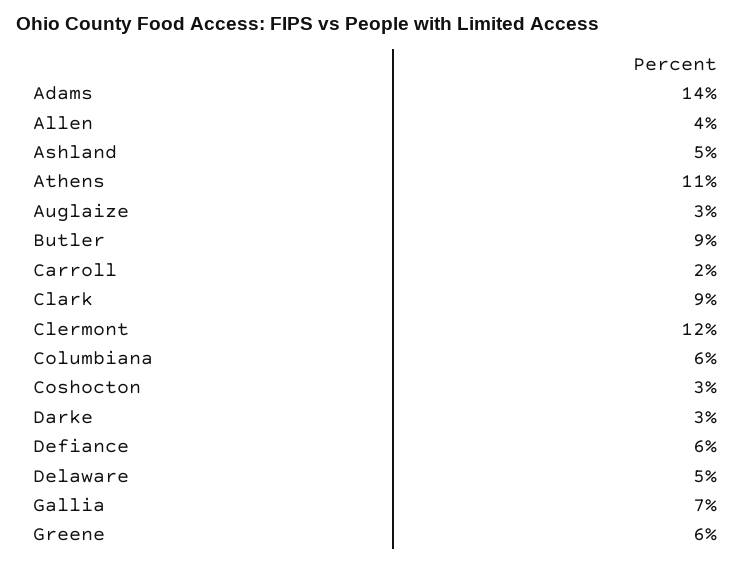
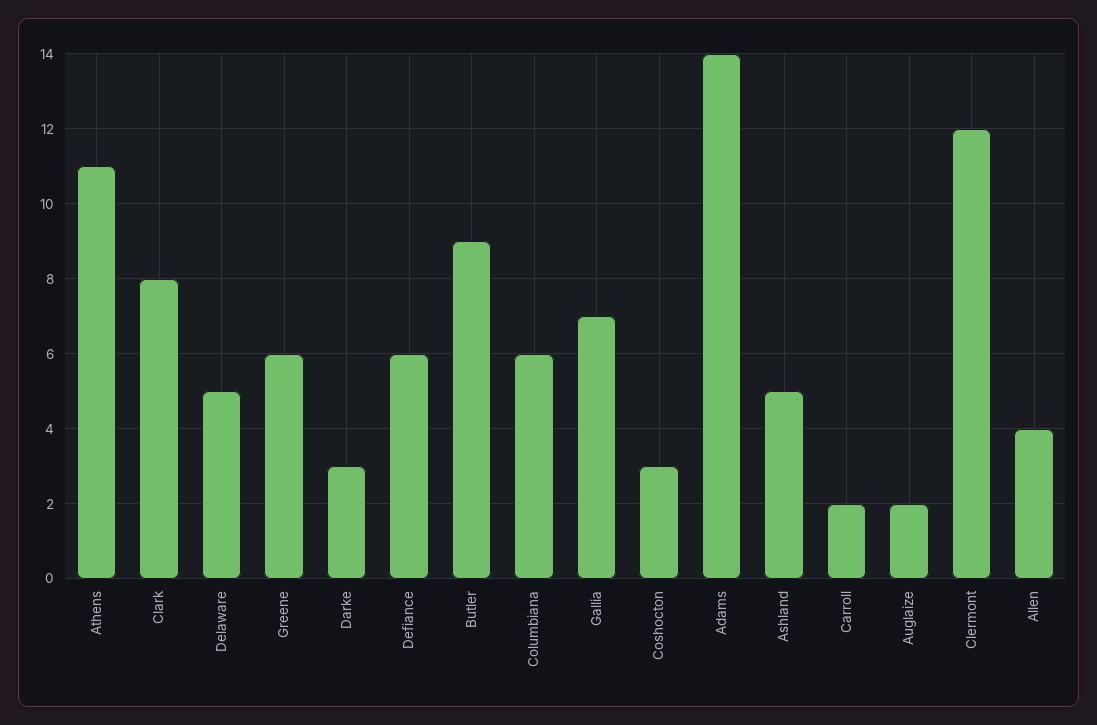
Auglaize: 3 -> 2
Clark: 9 -> 8

